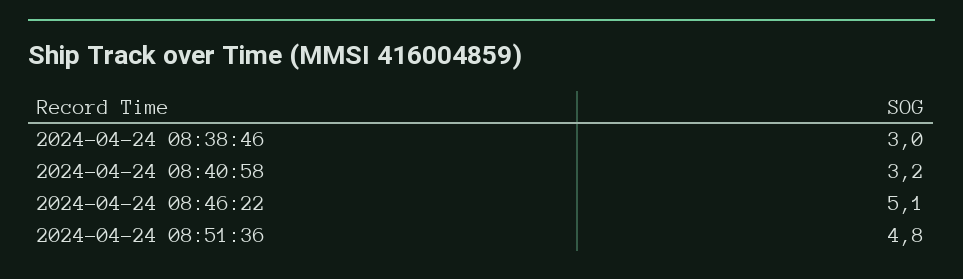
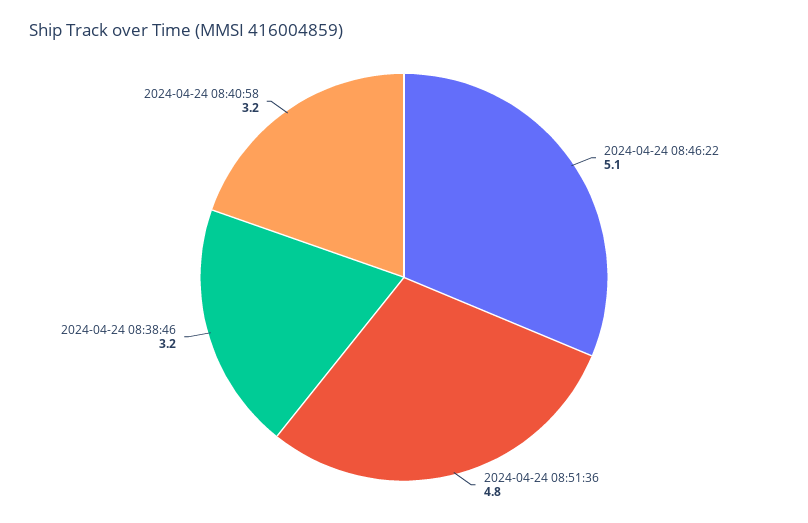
2024-04-24 08:38:46: 3 -> 3.2

